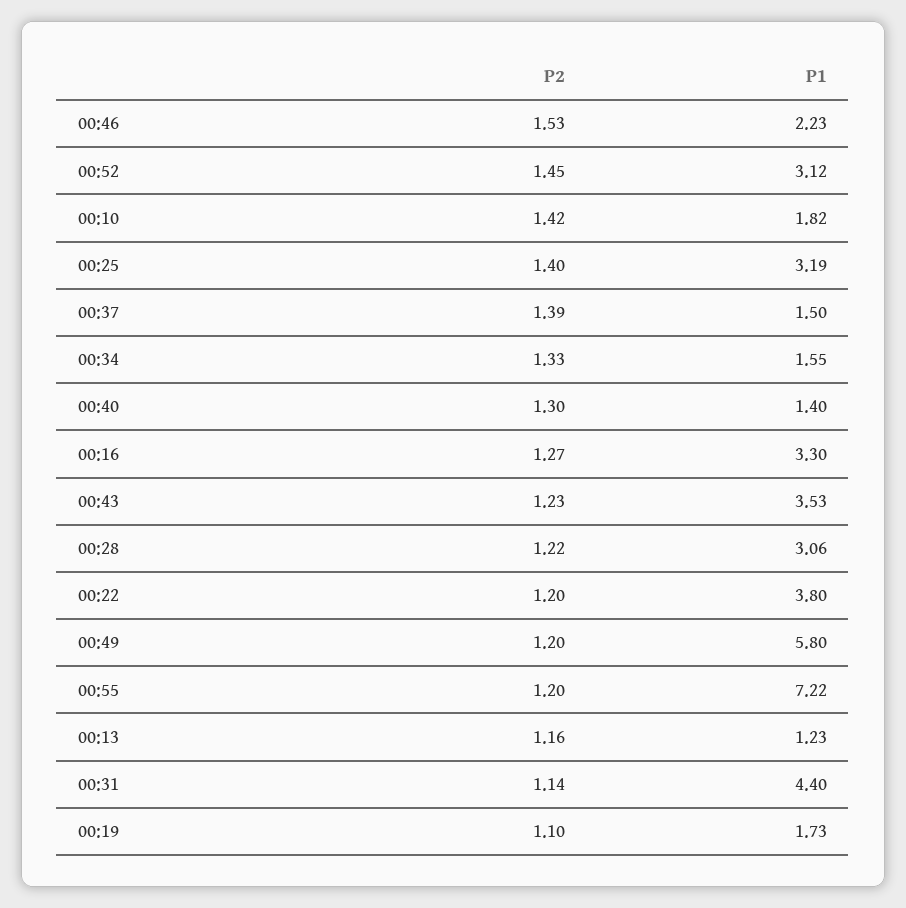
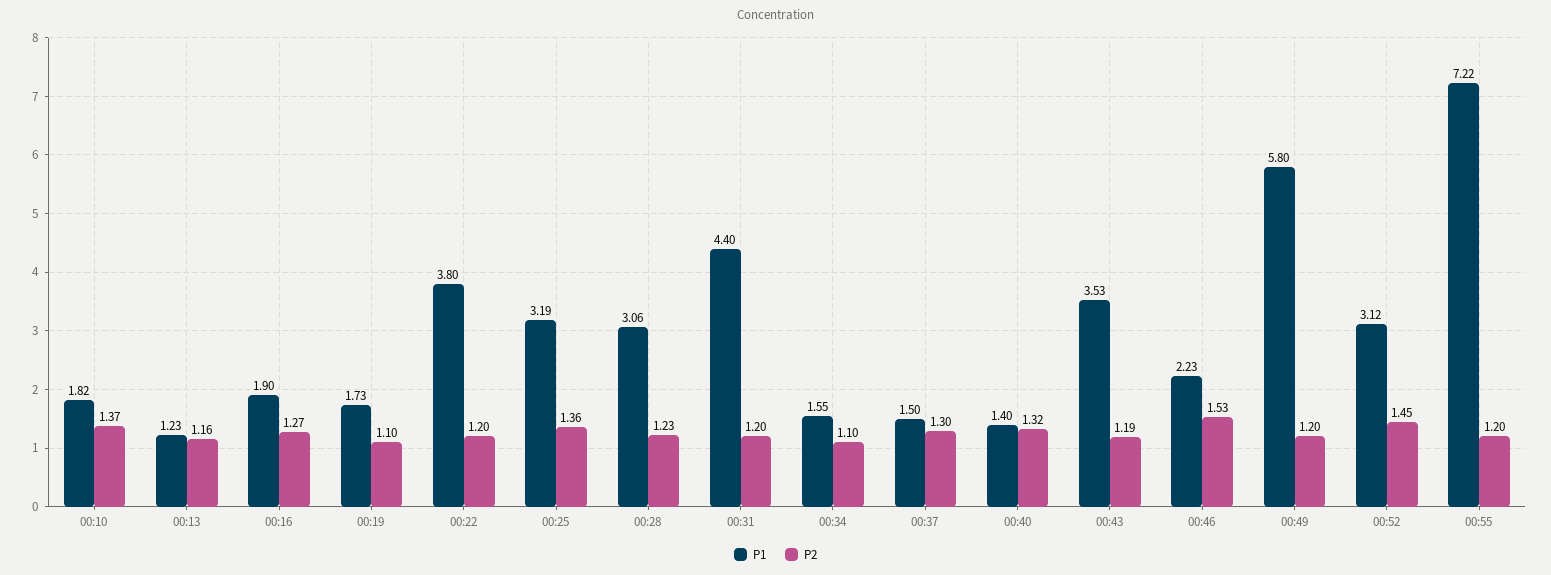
P2, 00:10: 1.42 -> 1.37
P2, 00:25: 1.4 -> 1.36
P2, 00:37: 1.39 -> 1.3
P2, 00:34: 1.33 -> 1.1
P2, 00:40: 1.3 -> 1.32
P1, 00:16: 3.3 -> 1.9
P2, 00:43: 1.23 -> 1.19
P2, 00:28: 1.22 -> 1.23
P2, 00:31: 1.14 -> 1.2

